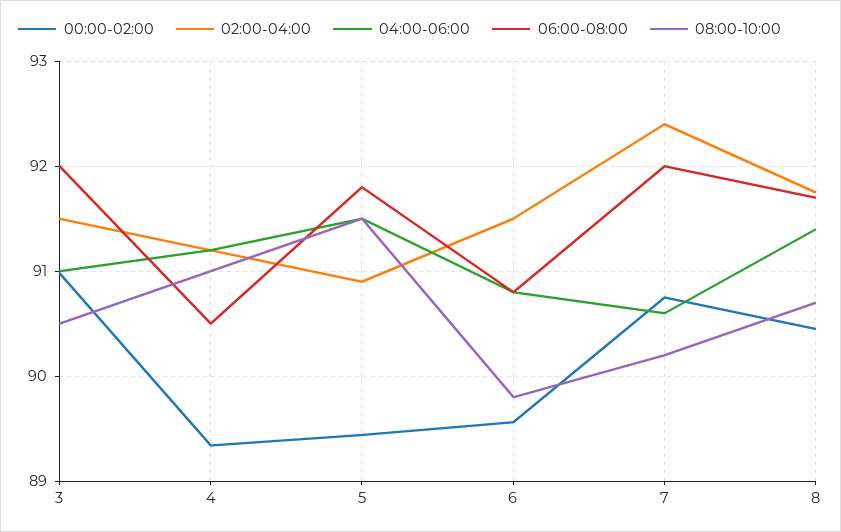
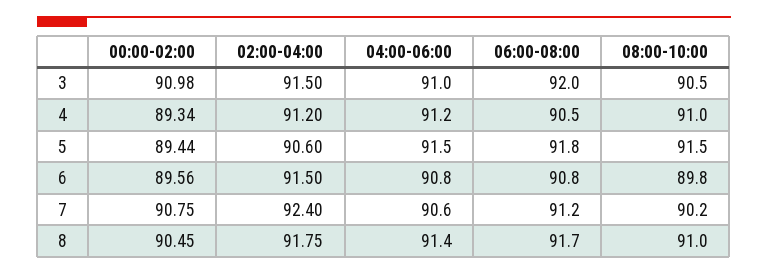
02:00-04:00, 5: 90.9 -> 90.6
06:00-08:00, 7: 92 -> 91.2
08:00-10:00, 8: 90.7 -> 91

